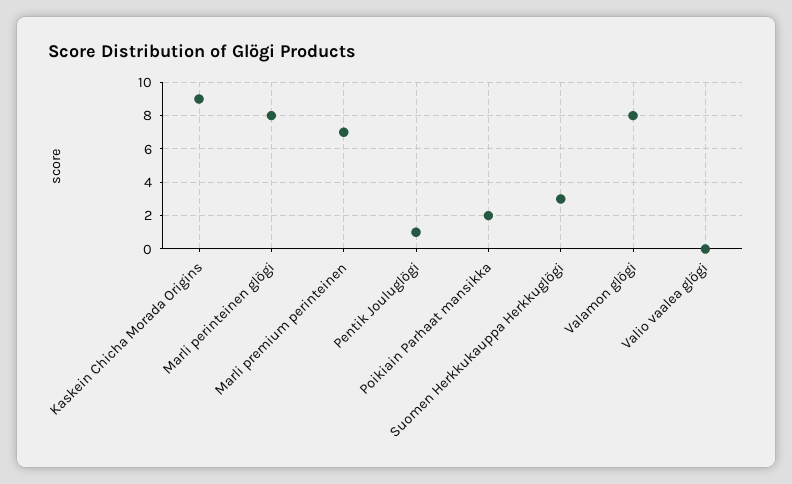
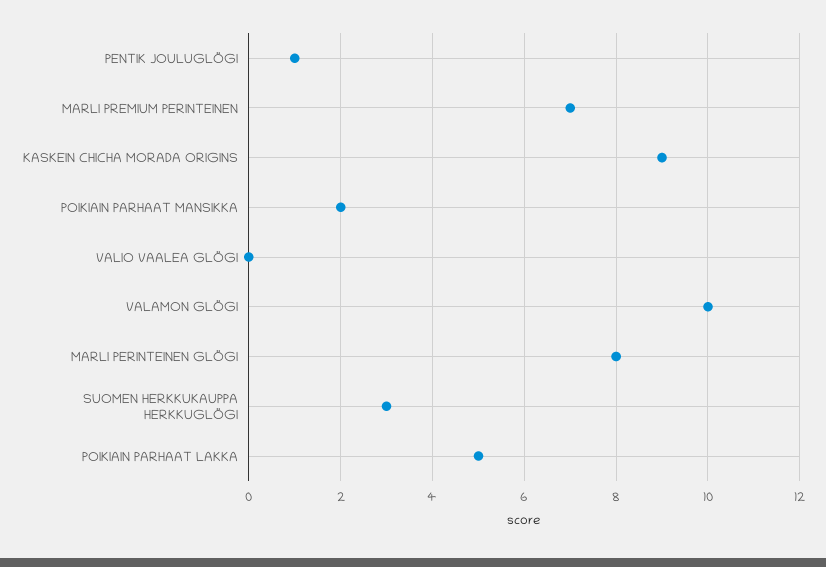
Valamon glögi: 8 -> 10
POIKIAIN PARHAAT LAKKA: none -> 5

